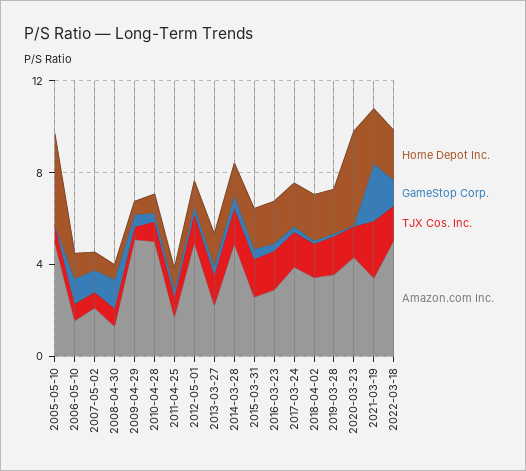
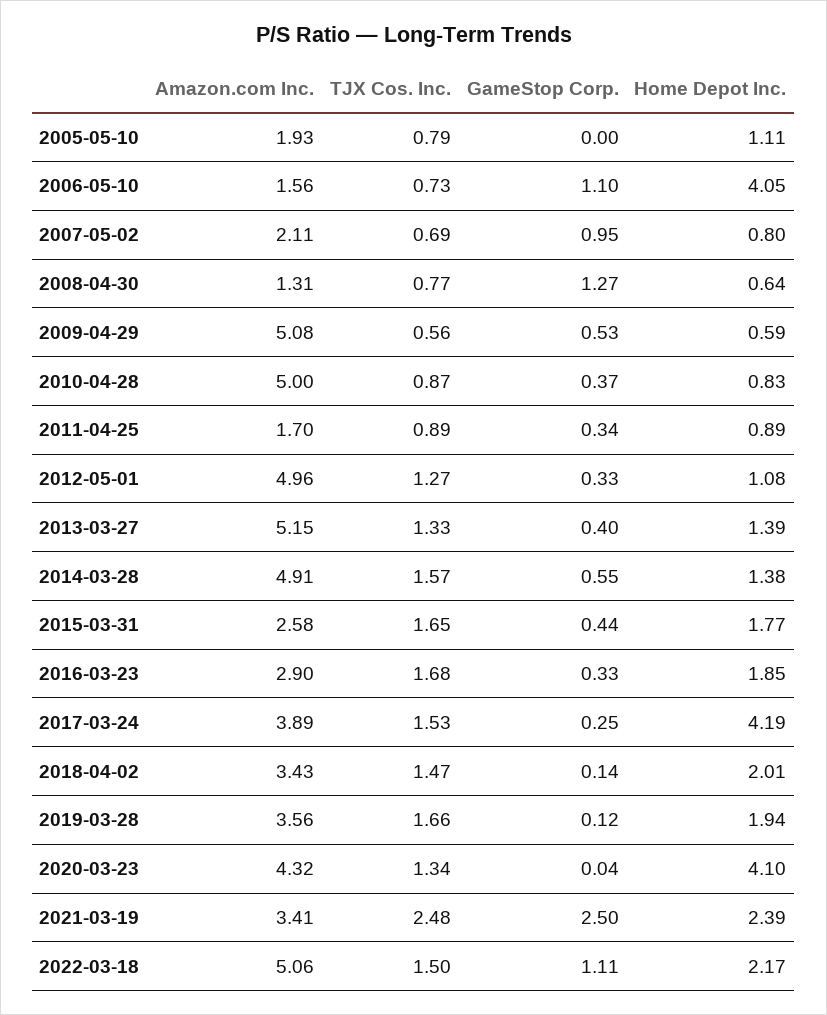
Home Depot Inc., 2005-05-10: 4 -> 1.11
Amazon.com Inc., 2005-05-10: 5 -> 1.93
Home Depot Inc., 2006-05-10: 1 -> 4.05
Amazon.com Inc., 2013-03-27: 2 -> 5.15
Home Depot Inc., 2017-03-24: 2 -> 4.19

